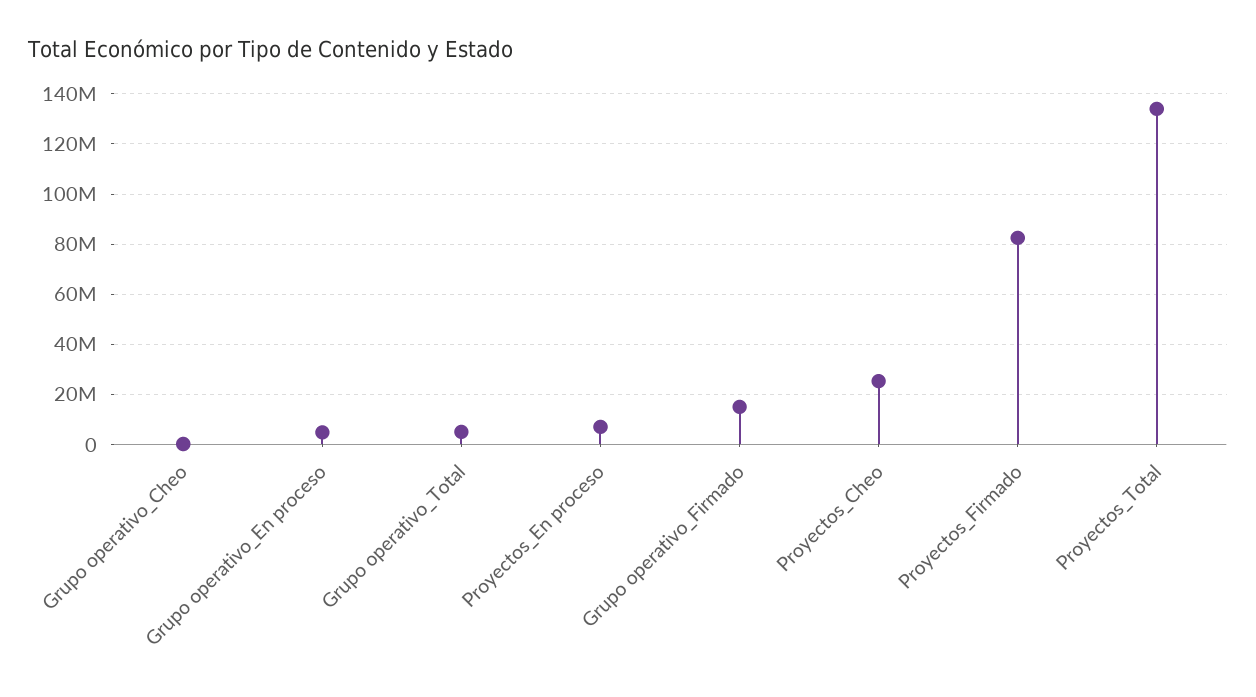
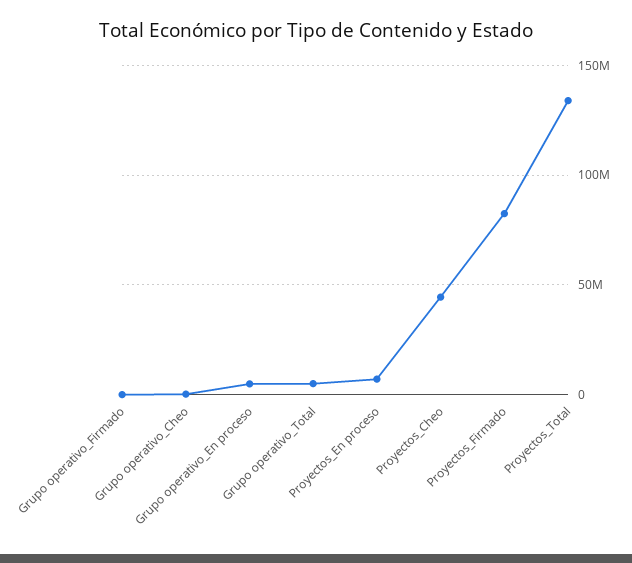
Grupo operativo_Firmado: 15000000 -> 0
Proyectos_Cheo: 25000000 -> 45000000

